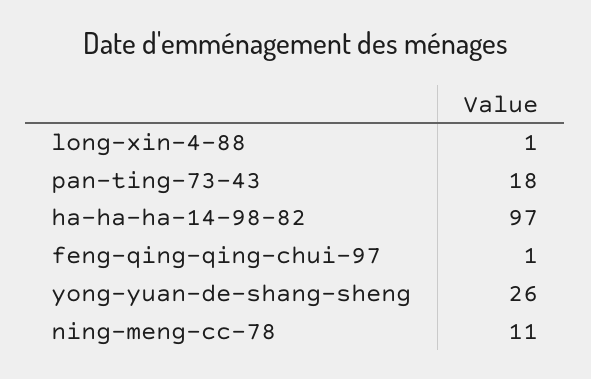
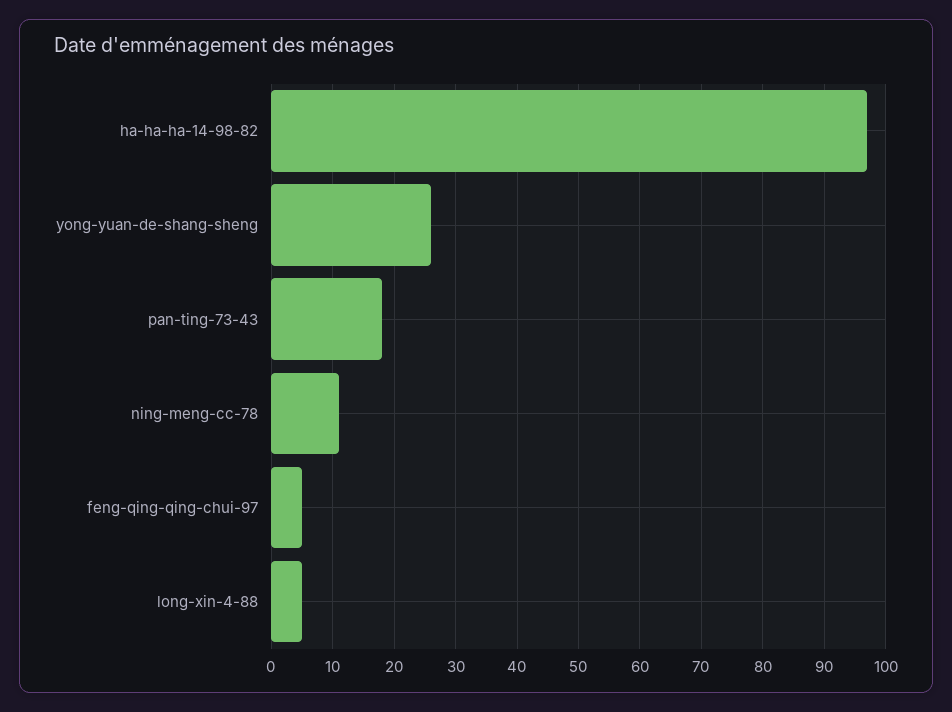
long-xin-4-88: 1 -> 5
feng-qing-qing-chui-97: 1 -> 5

